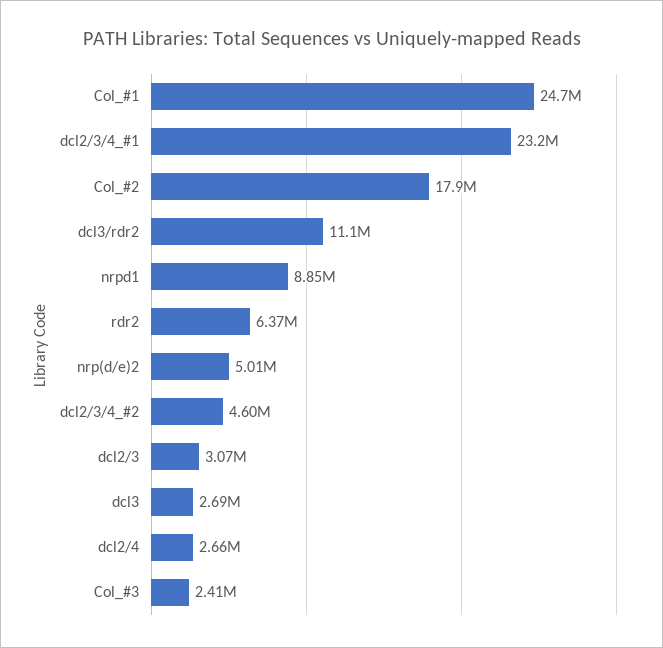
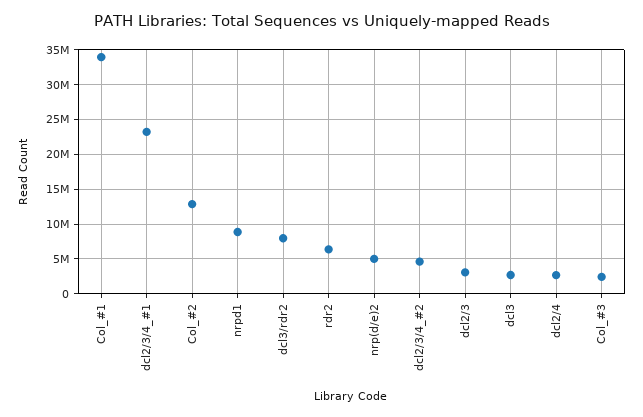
Col_#1: 24700000 -> 34000000
Col_#2: 17900000 -> 13000000
dcl3/rdr2: 11100000 -> 8000000

